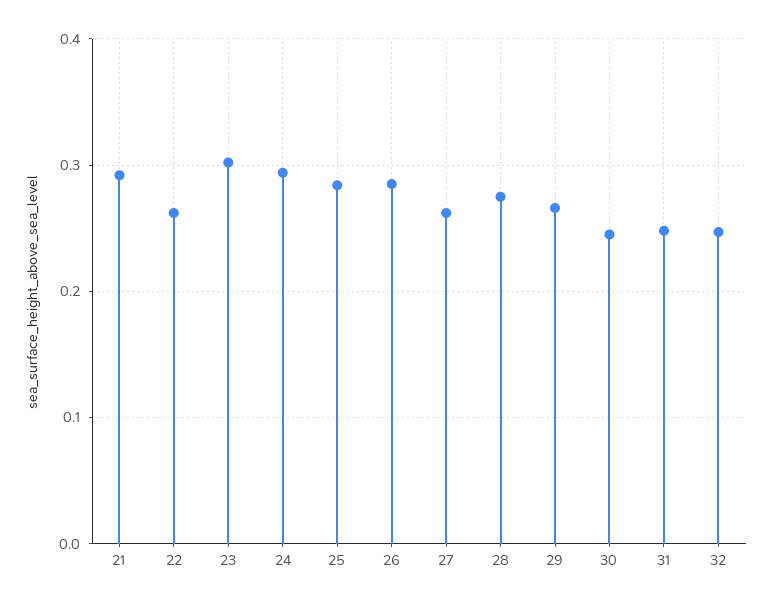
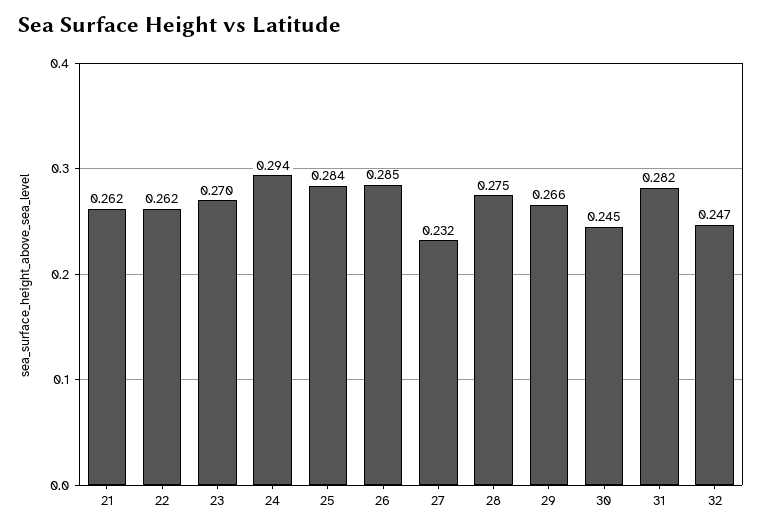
21: 0.29 -> 0.262
23: 0.3 -> 0.27
27: 0.26 -> 0.232
31: 0.25 -> 0.282

